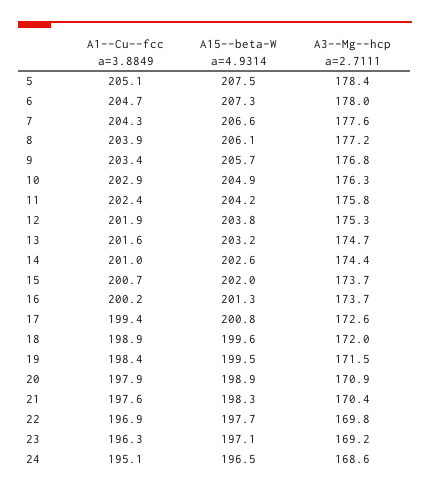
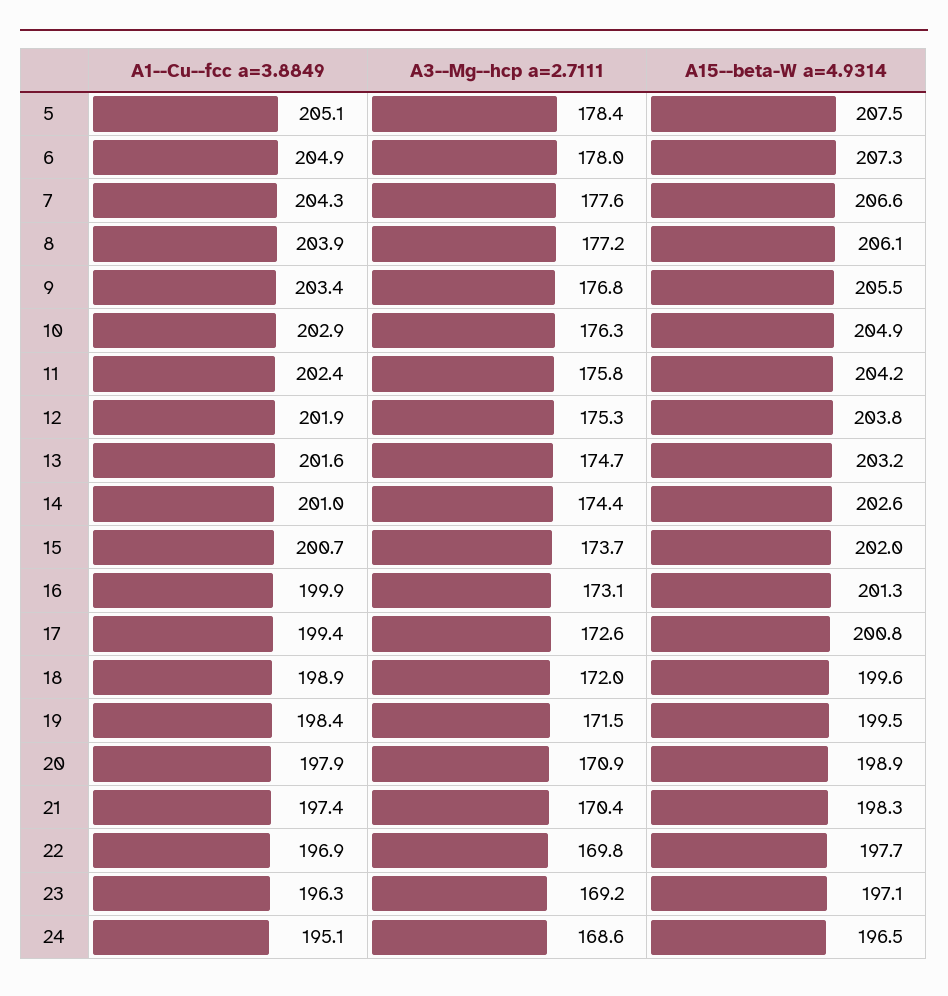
A1--Cu--fcc a=3.8849, 6: 204.7 -> 204.9
A15--beta-W a=4.9314, 9: 205.7 -> 205.5
A1--Cu--fcc a=3.8849, 16: 200.2 -> 199.9
A3--Mg--hcp a=2.7111, 16: 173.7 -> 173.1
A1--Cu--fcc a=3.8849, 21: 197.6 -> 197.4

